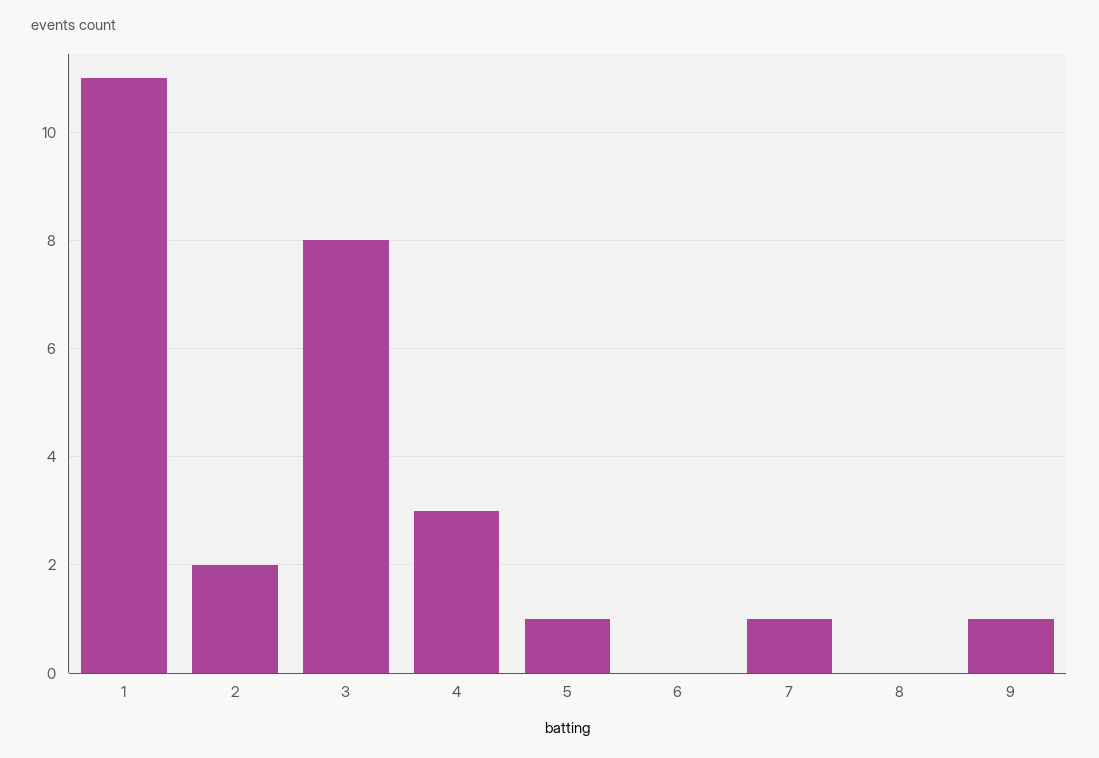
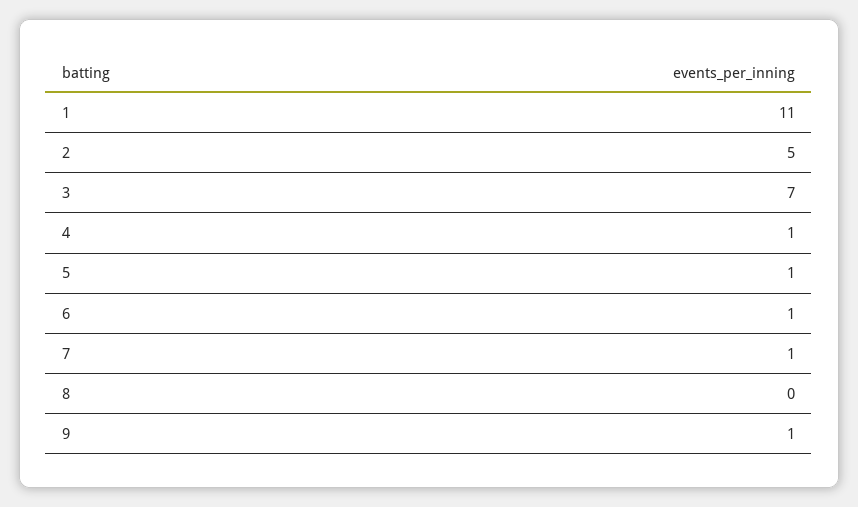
2: 2 -> 5
3: 8 -> 7
4: 3 -> 1
6: 0 -> 1

